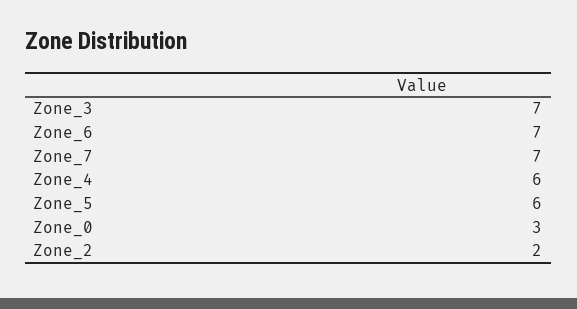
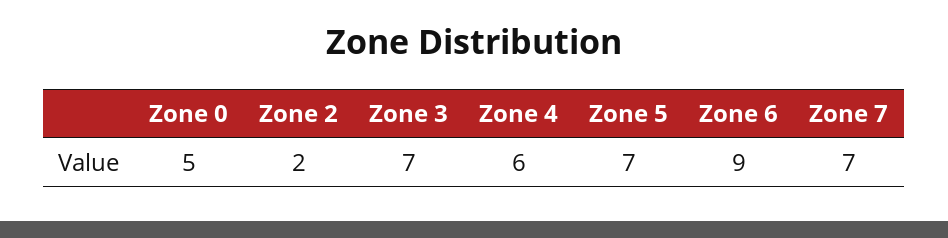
Zone_6: 7 -> 9
Zone_5: 6 -> 7
Zone_0: 3 -> 5

